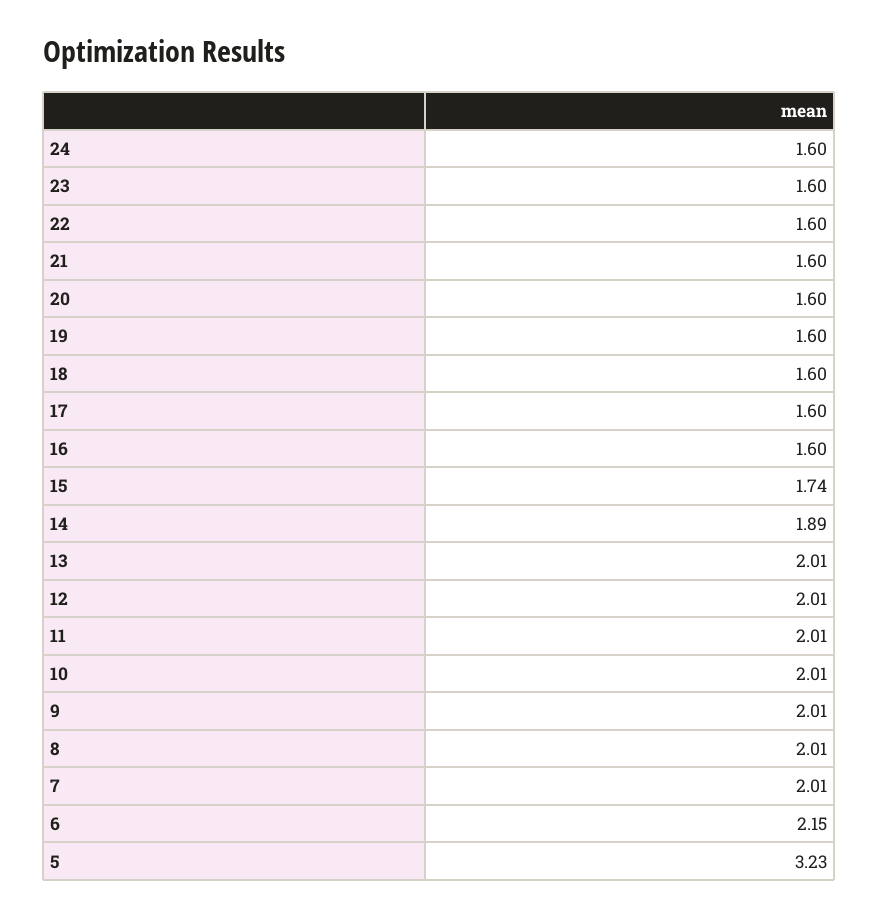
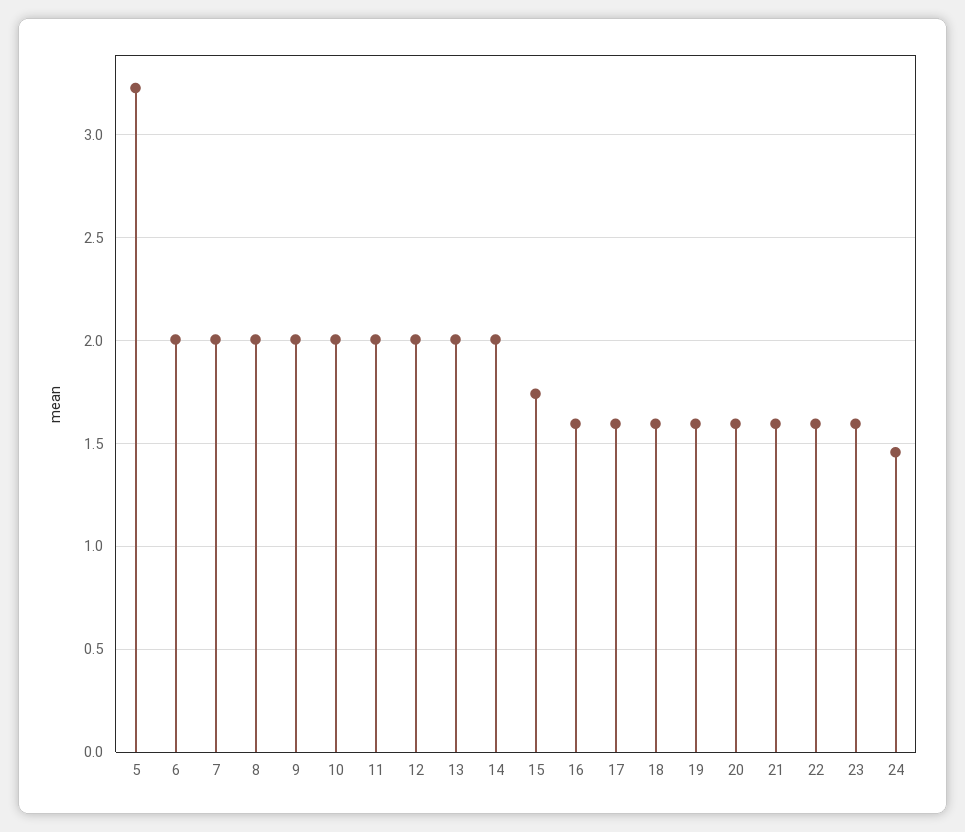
24: 1.6 -> 1.45
14: 1.89 -> 2
6: 2.15 -> 2

